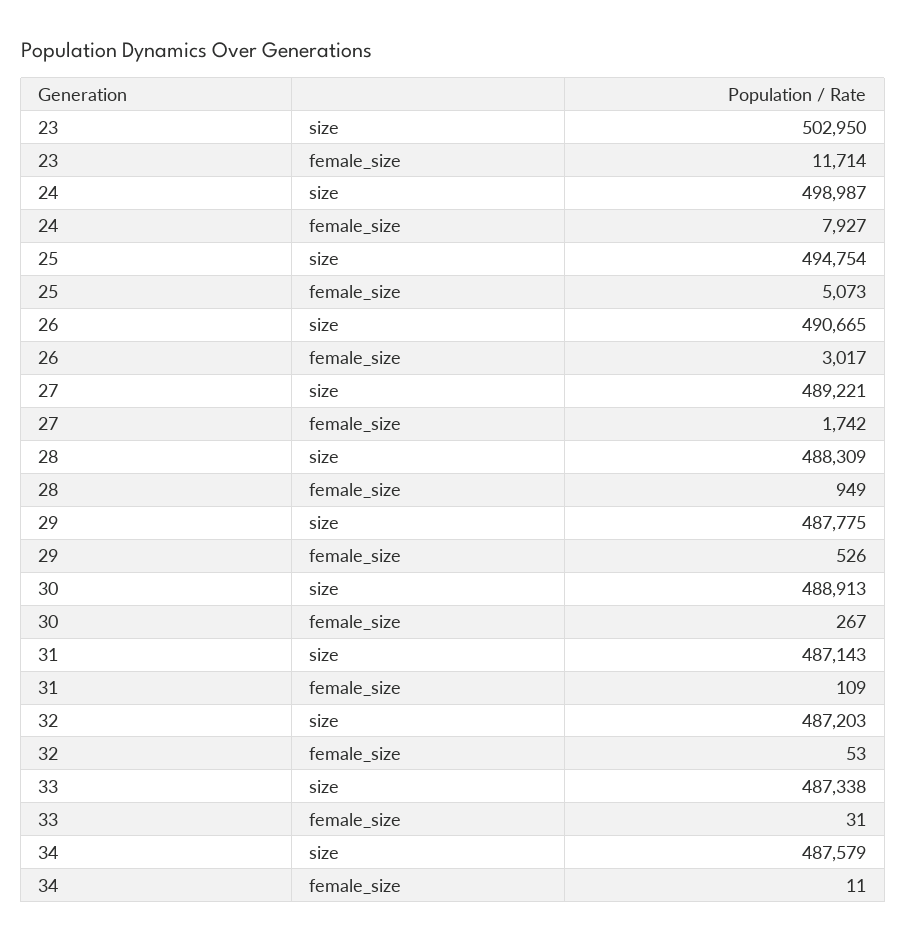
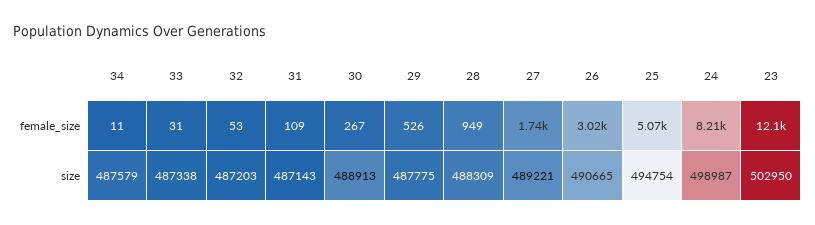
23, female_size: 11714 -> 12100
24, female_size: 7927 -> 8210

